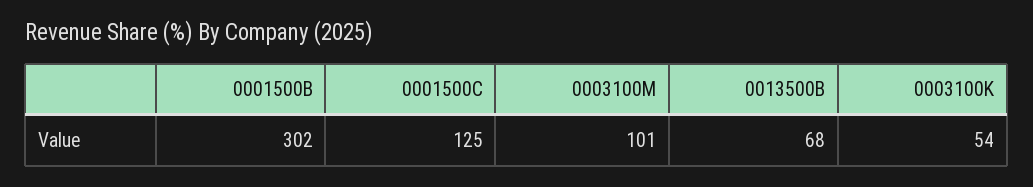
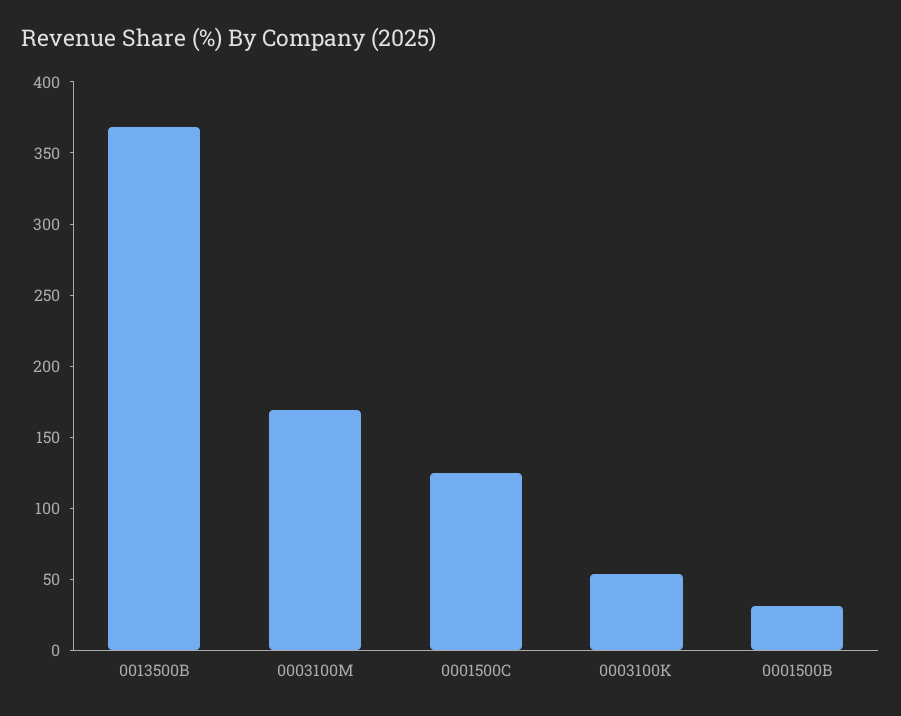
0001500B: 302 -> 30
0003100M: 101 -> 170
0013500B: 68 -> 370

